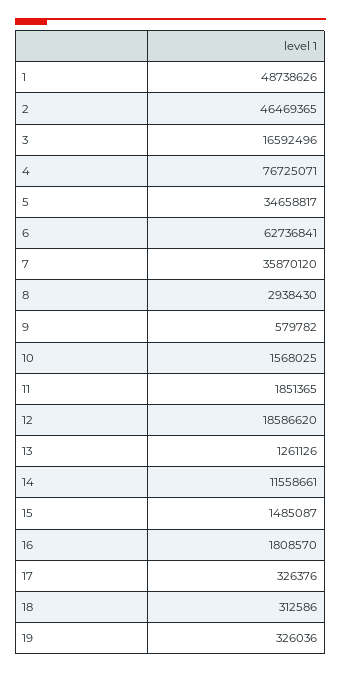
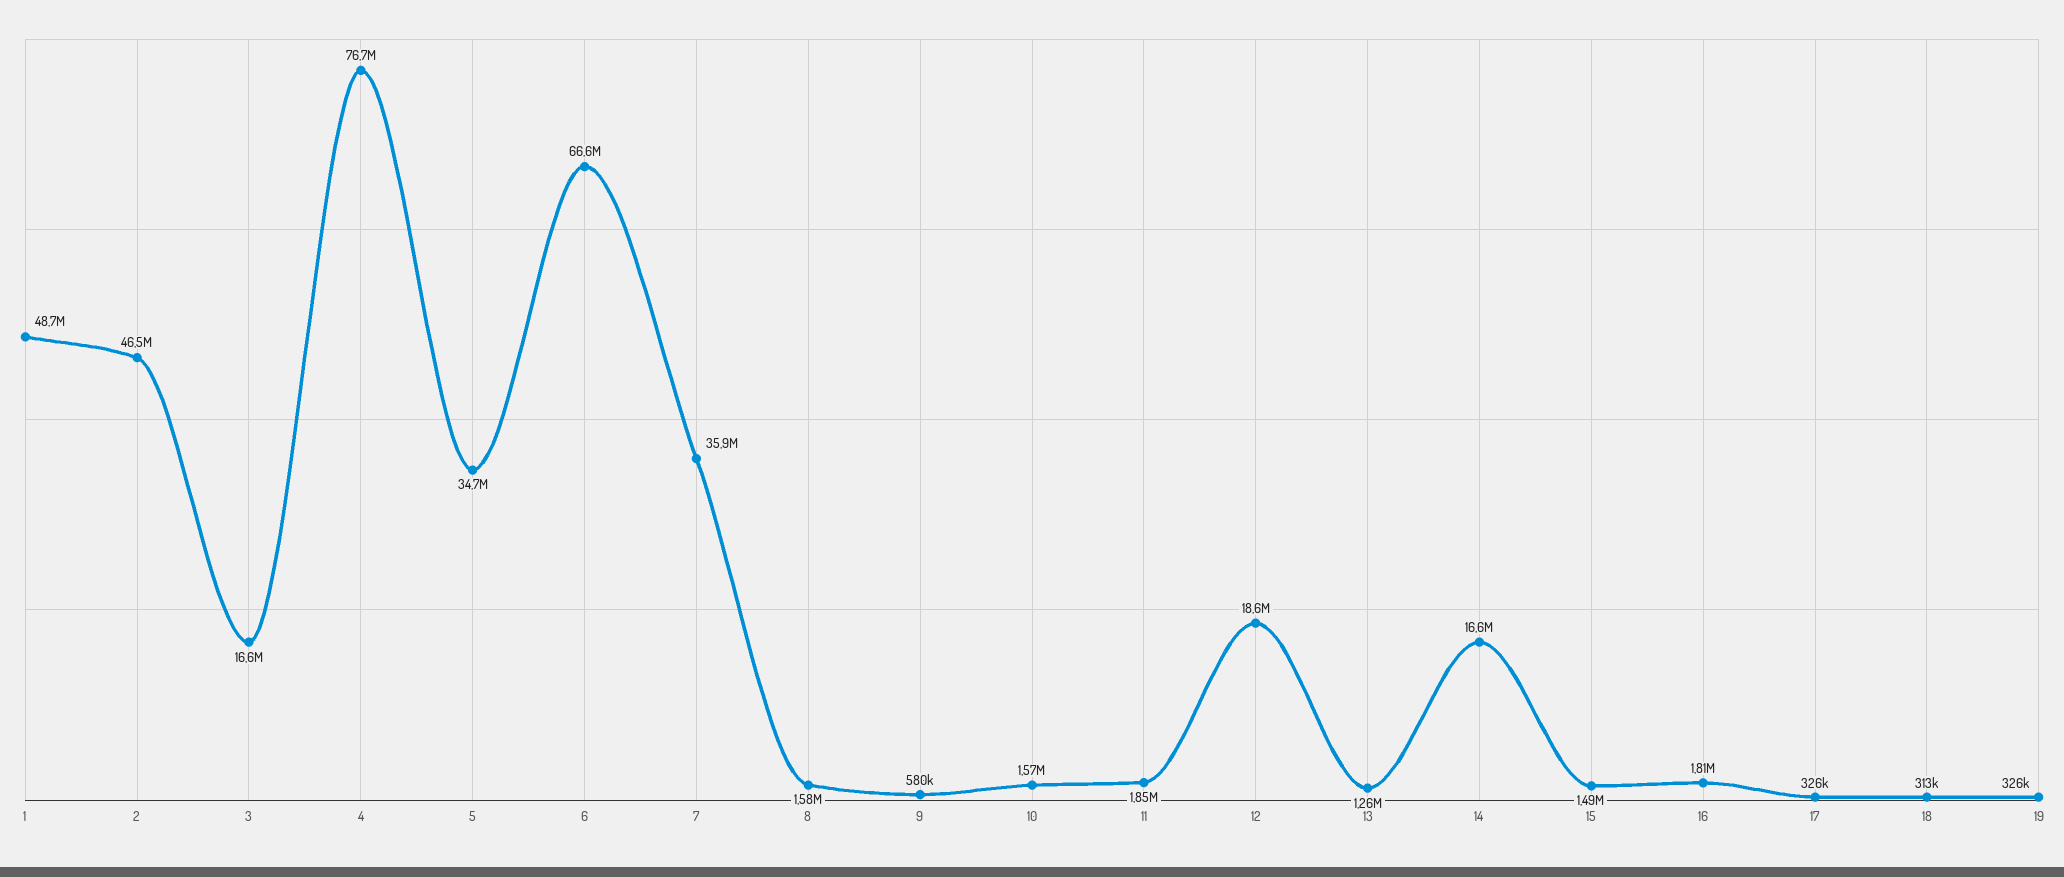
6: 62736841 -> 66600000
8: 2938430 -> 1580000
14: 11558661 -> 16600000

